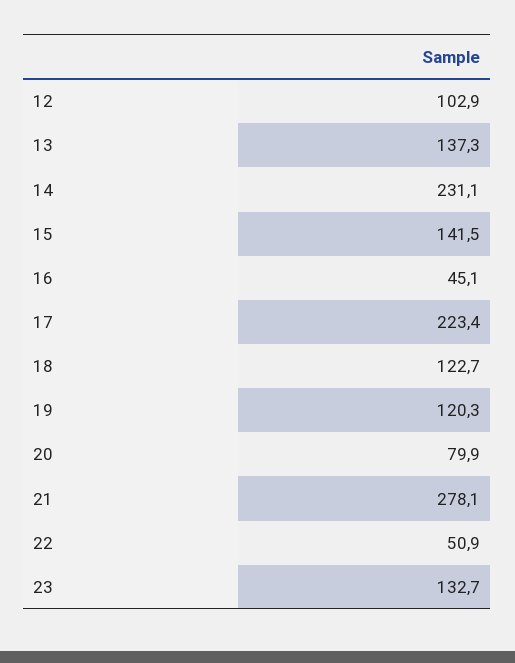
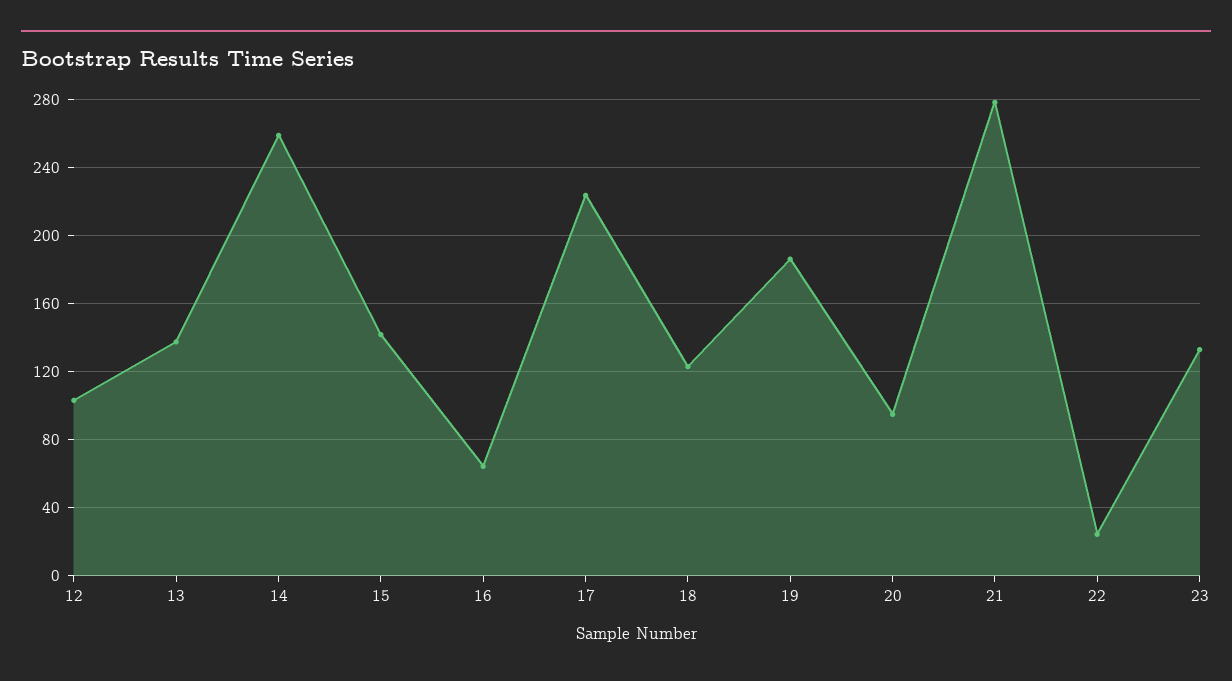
14: 231.1 -> 260
16: 45.1 -> 65
19: 120.3 -> 185
20: 79.9 -> 95
22: 50.9 -> 25

